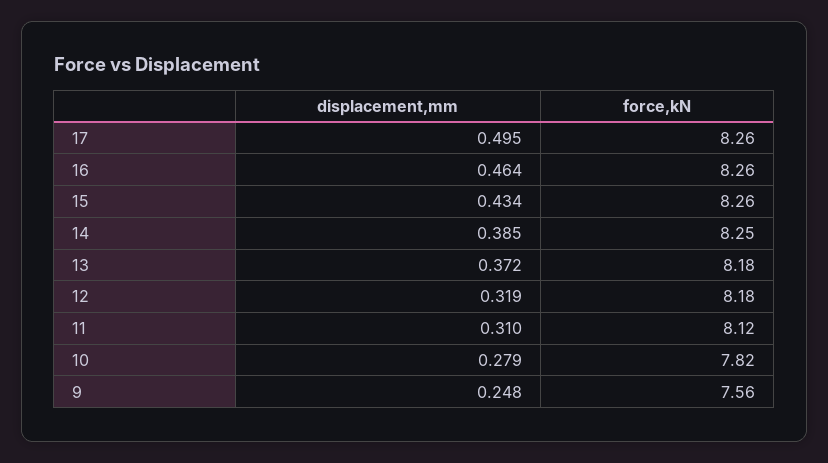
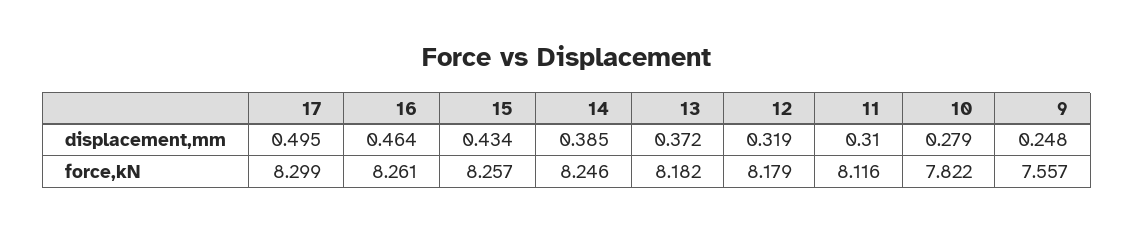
force,kN, 17: 8.26 -> 8.299

